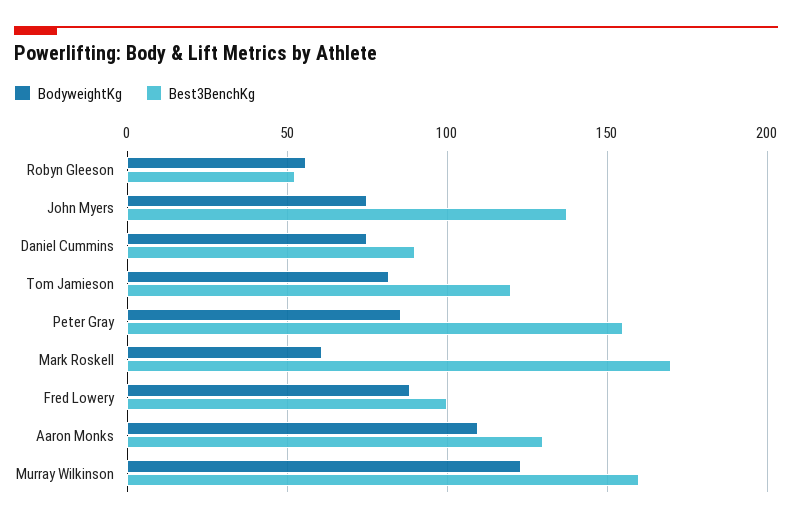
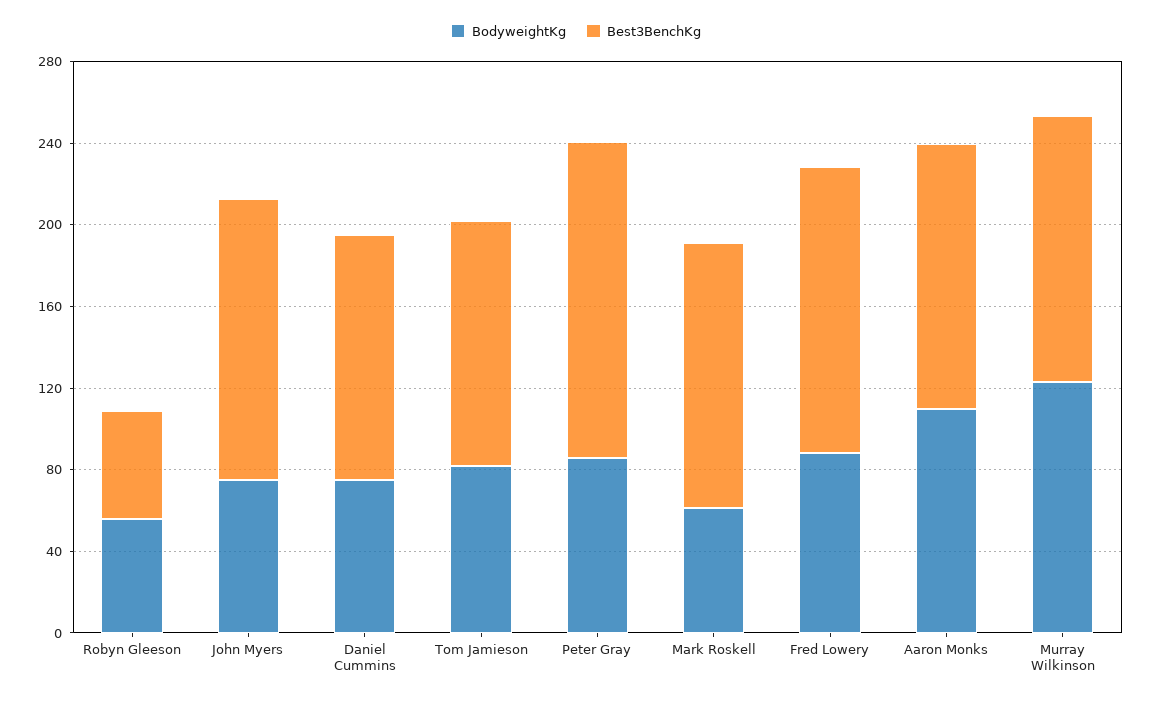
Best3BenchKg, Daniel Cummins: 90 -> 120
Best3BenchKg, Mark Roskell: 170 -> 130
Best3BenchKg, Fred Lowery: 100 -> 140
Best3BenchKg, Murray Wilkinson: 160 -> 130

